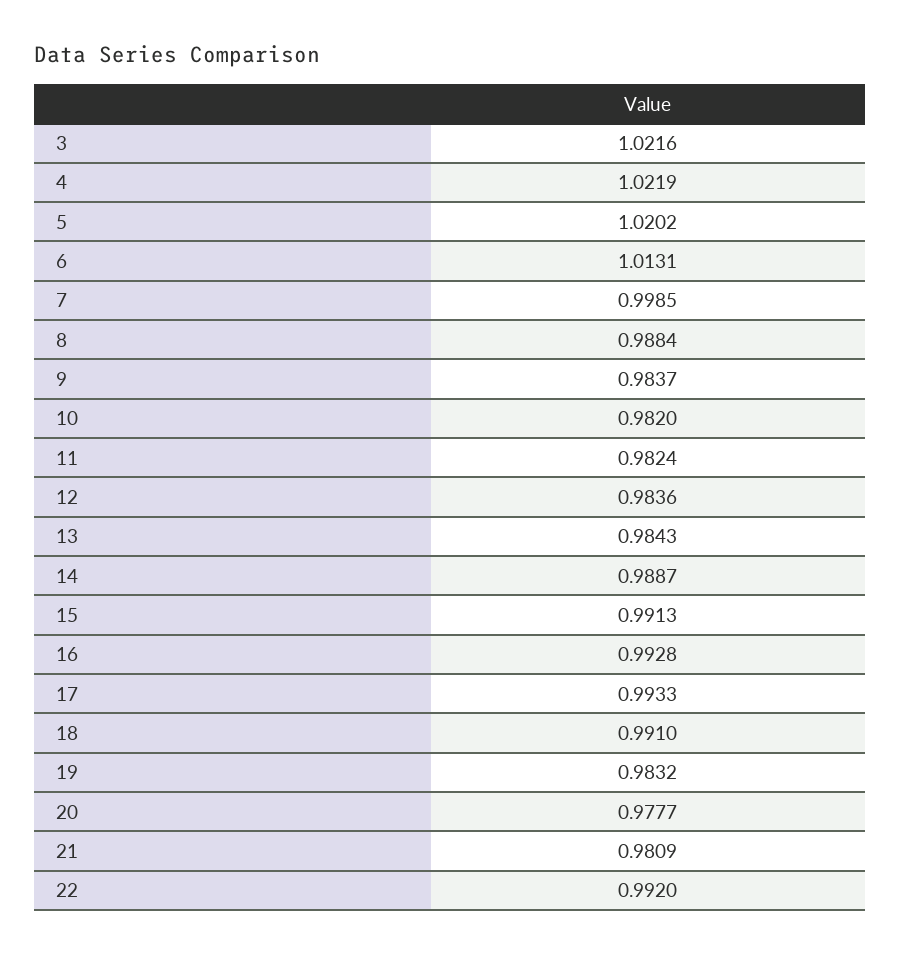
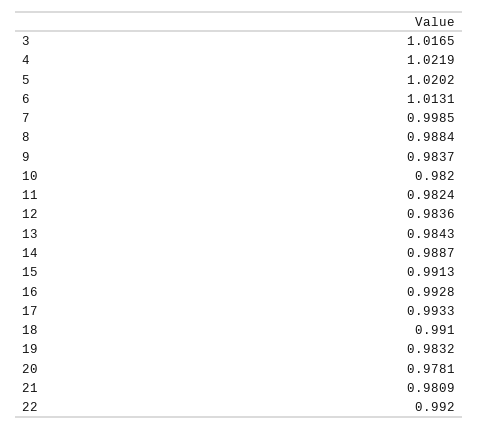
3: 1.0216 -> 1.0165
20: 0.9777 -> 0.9781

